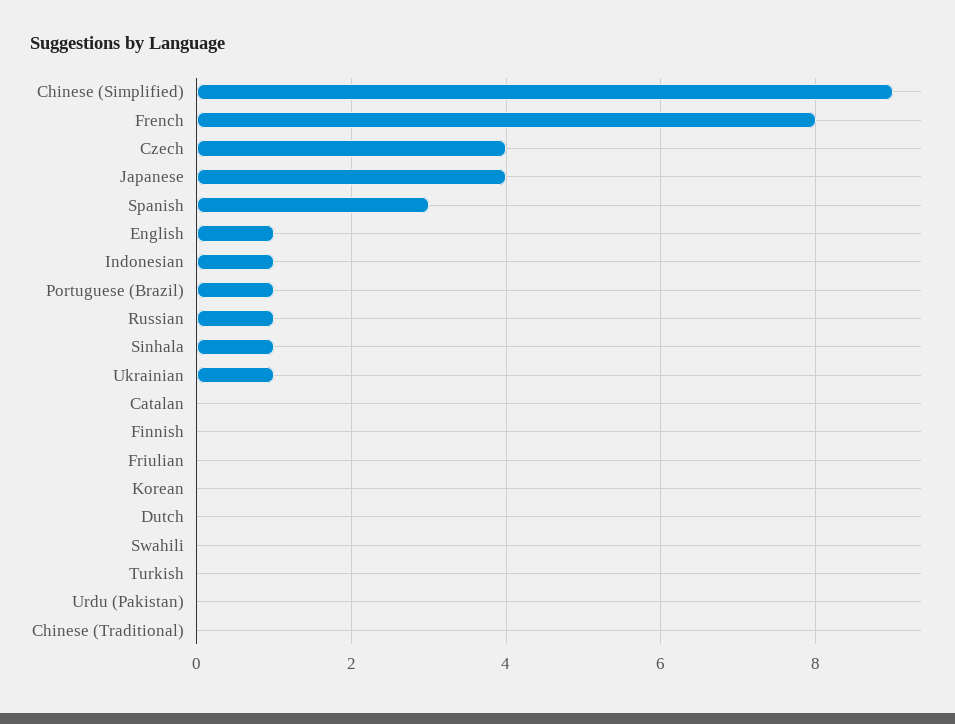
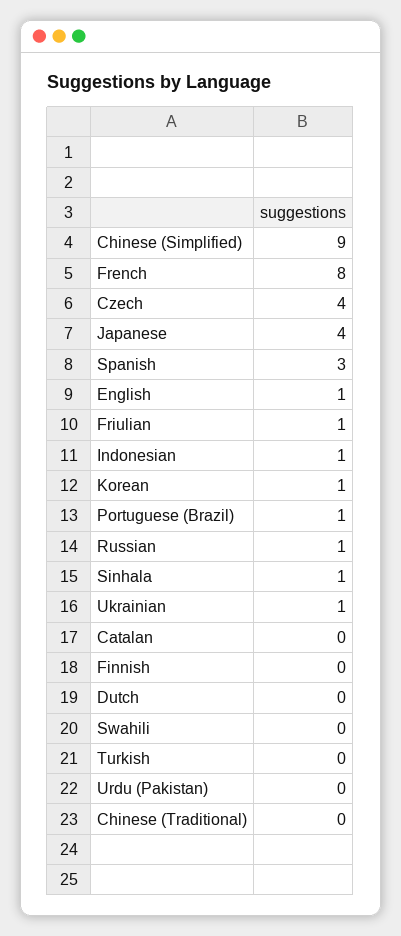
Friulian: 0 -> 1
Korean: 0 -> 1

